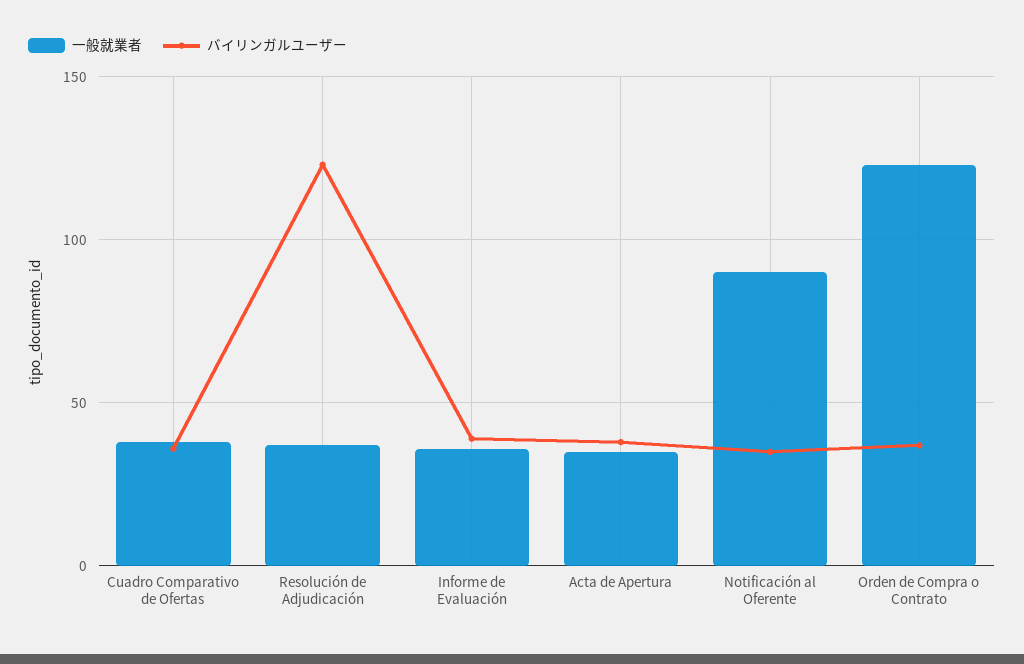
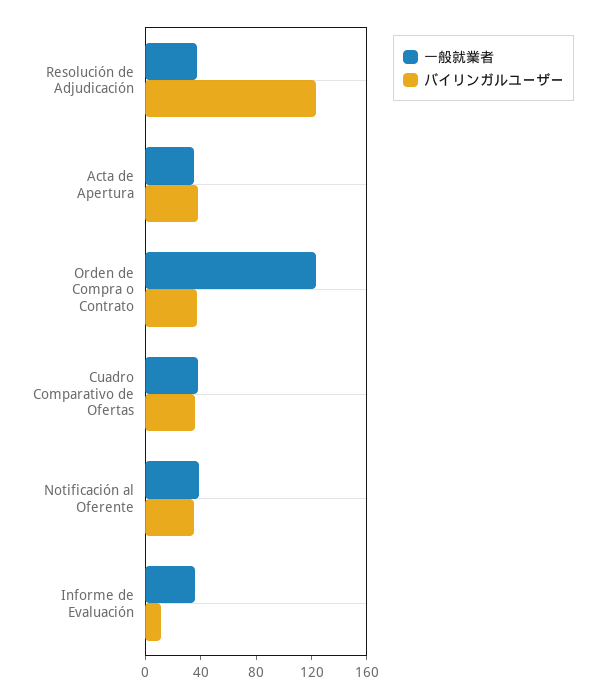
バイリンガルユーザー, Informe de Evaluación: 40 -> 10
一般就業者, Notificación al Oferente: 90 -> 40

